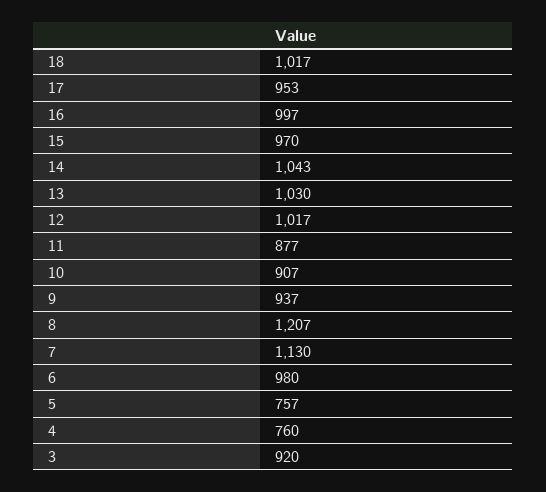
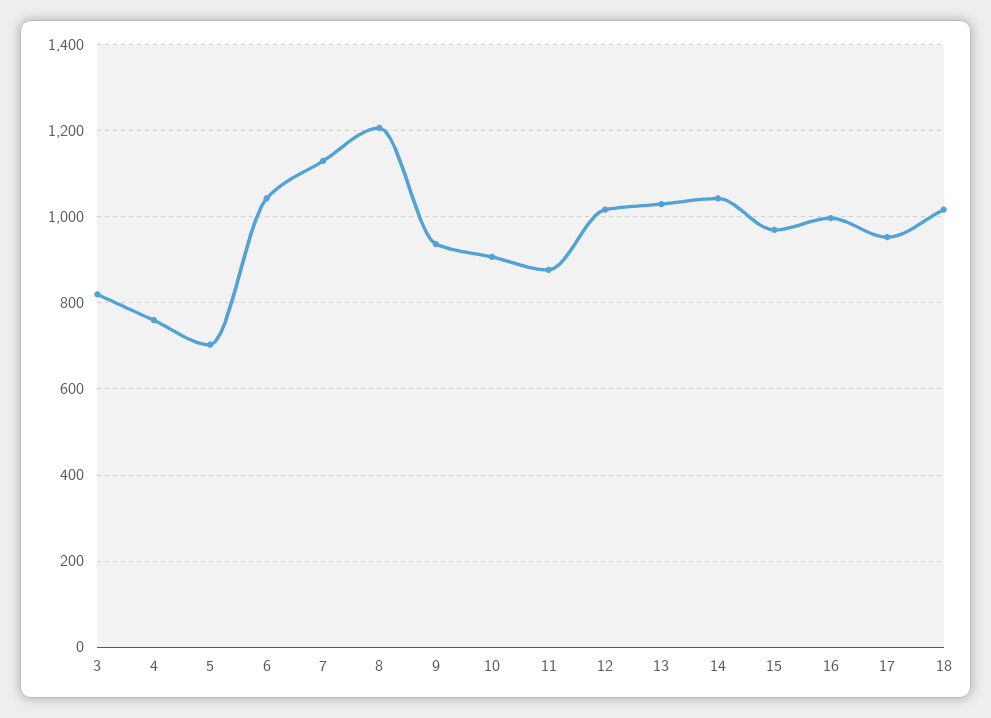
6: 980 -> 1040
5: 757 -> 700
3: 920 -> 820

